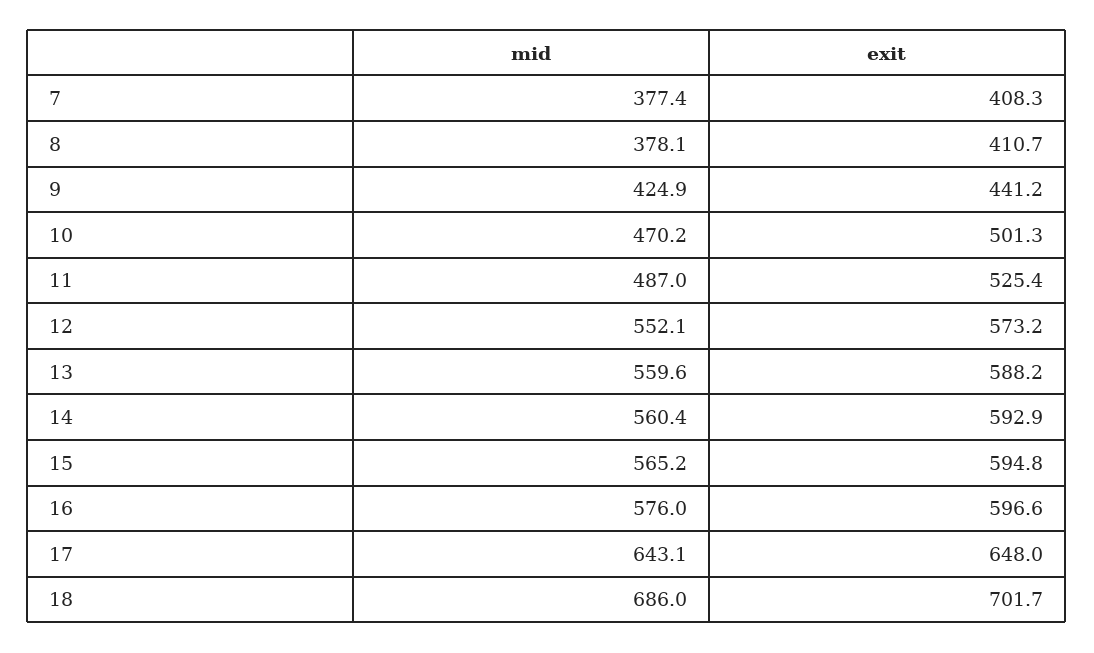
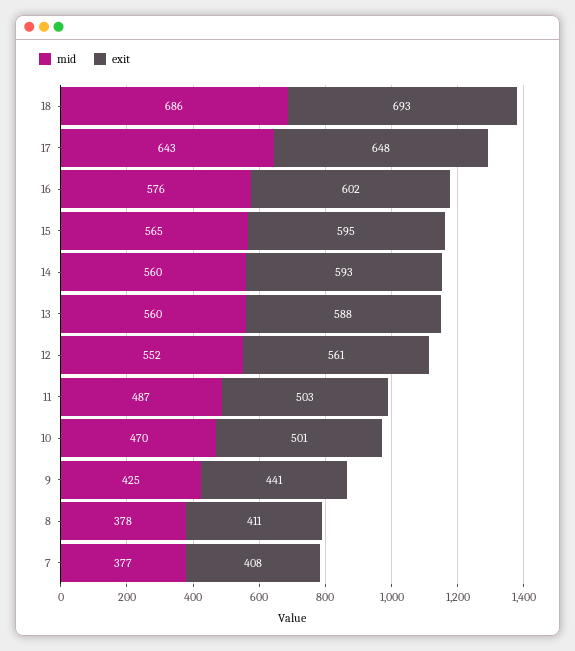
exit, 11: 525.4 -> 503
exit, 12: 573.2 -> 561
exit, 16: 596.6 -> 602
exit, 18: 701.7 -> 693

